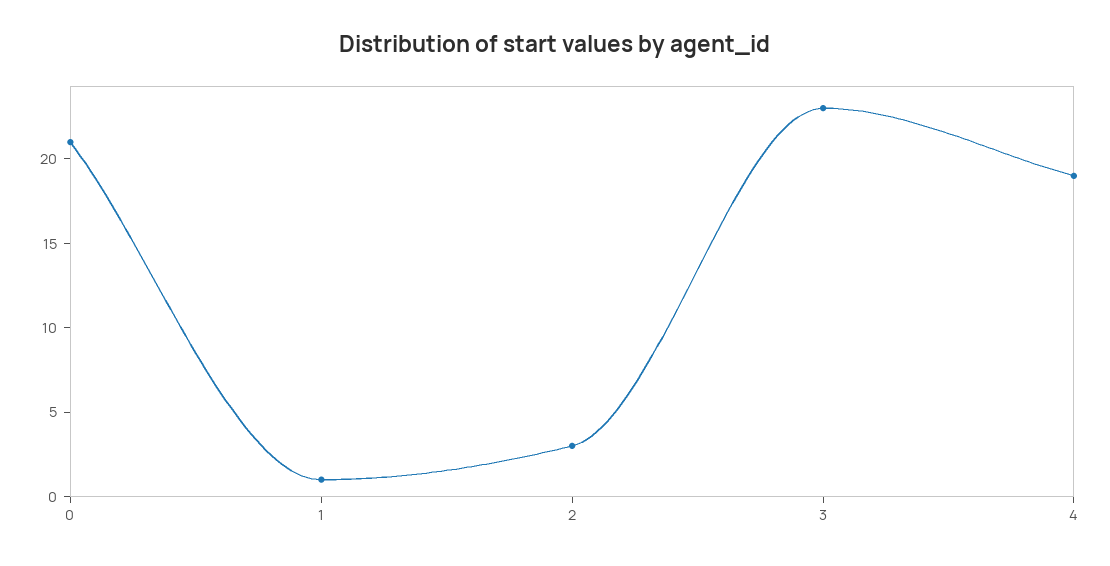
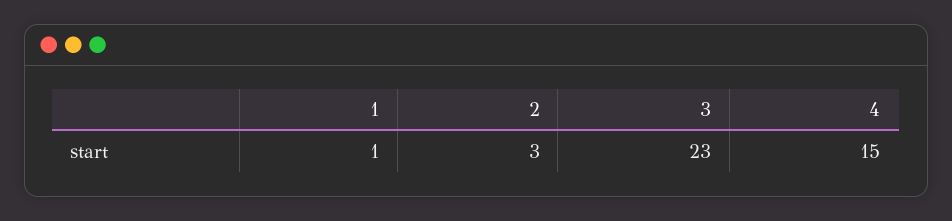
0: 21 -> none
4: 19 -> 15

